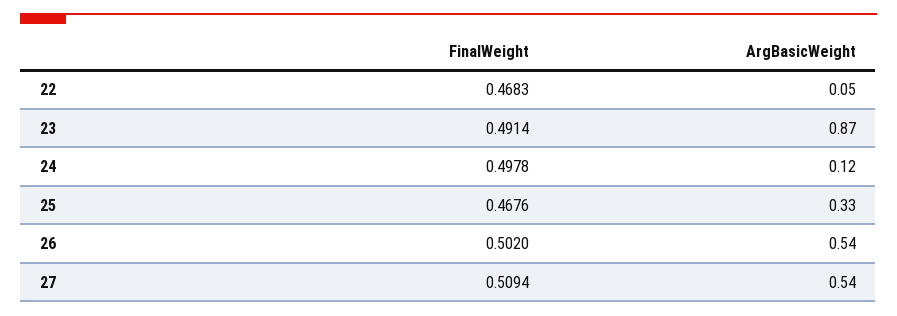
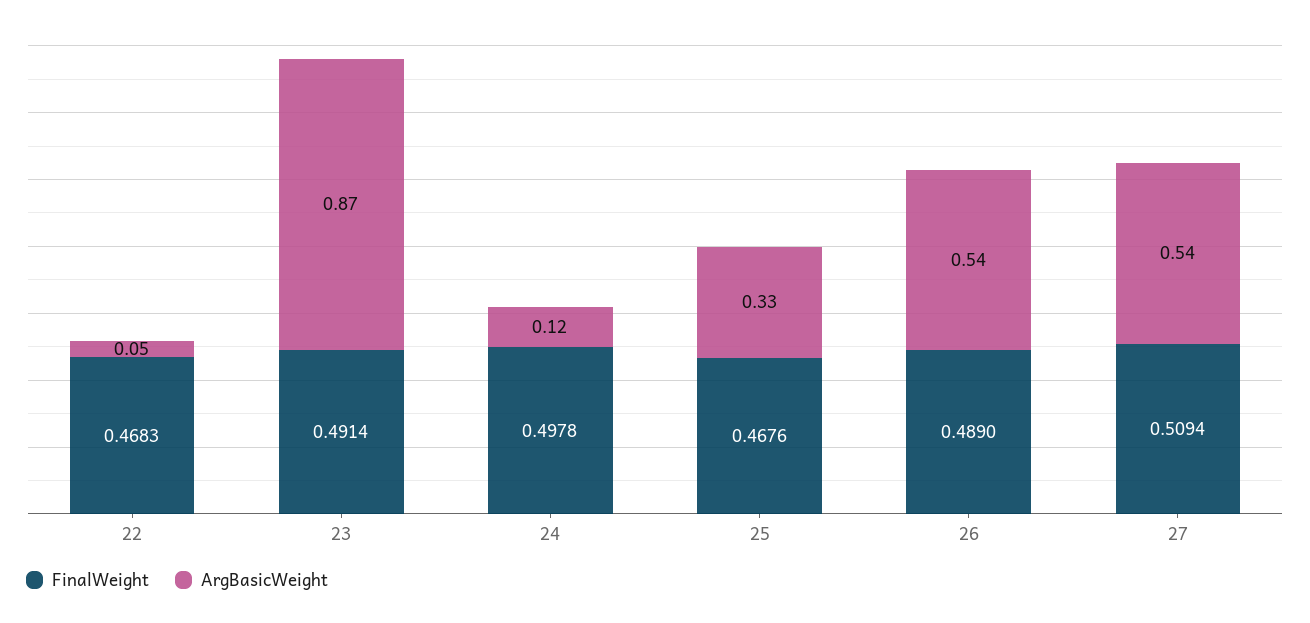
FinalWeight, 26: 0.502 -> 0.489

